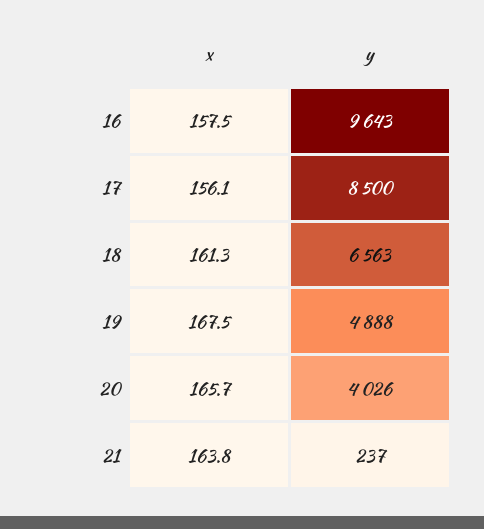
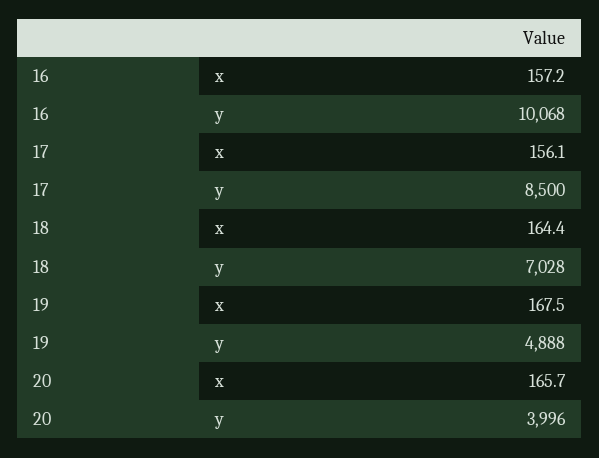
x, 16: 157.5 -> 157.2
y, 16: 9643 -> 10068
x, 18: 161.3 -> 164.4
y, 18: 6563 -> 7028
y, 20: 4026 -> 3996
x, 21: 163.8 -> none
y, 21: 237 -> none

